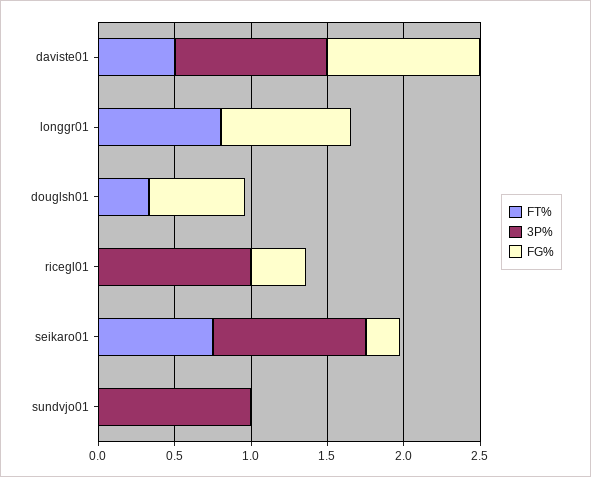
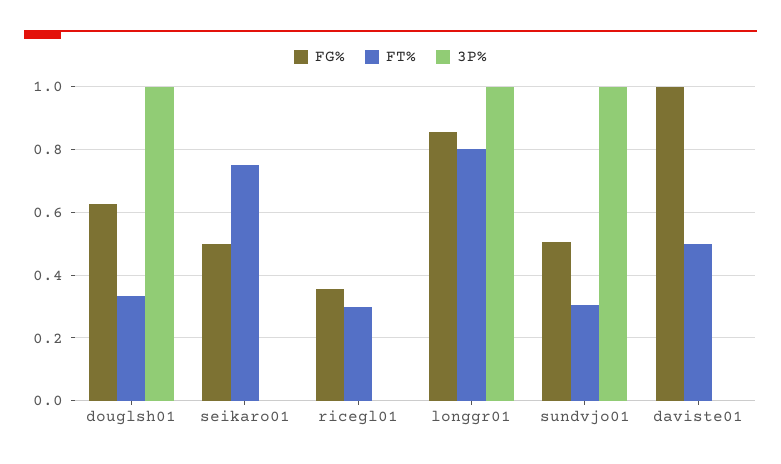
3P%, daviste01: 1 -> 0
3P%, longgr01: 0 -> 1
3P%, douglsh01: 0 -> 1
FT%, ricegl01: 0 -> 0.3
3P%, ricegl01: 1 -> 0
3P%, seikaro01: 1 -> 0
FG%, seikaro01: 0.2 -> 0.5
FT%, sundvjo01: 0 -> 0.3
FG%, sundvjo01: 0 -> 0.5

